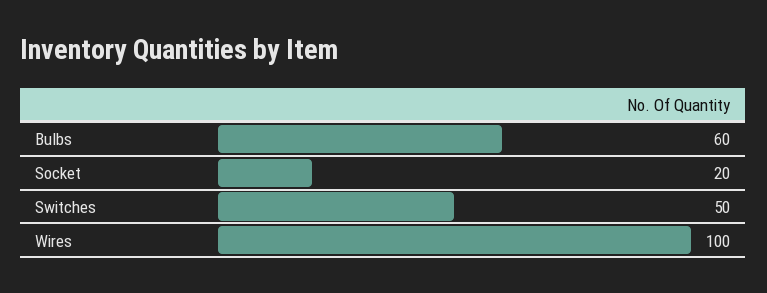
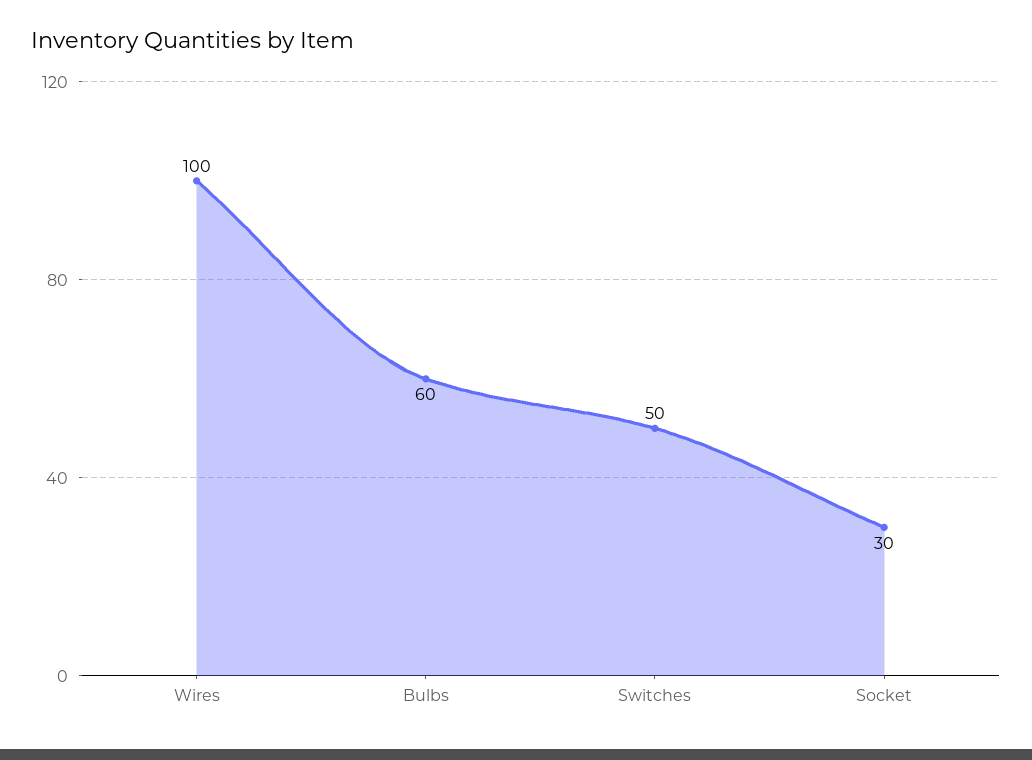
Socket: 20 -> 30

